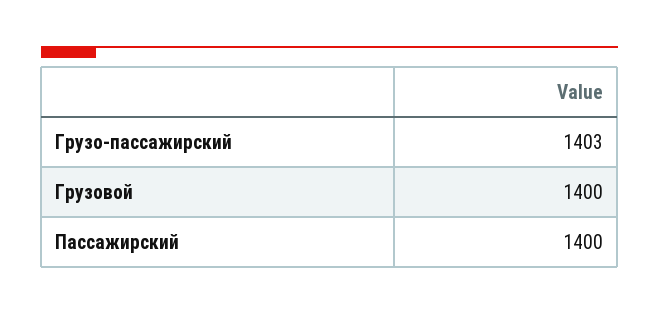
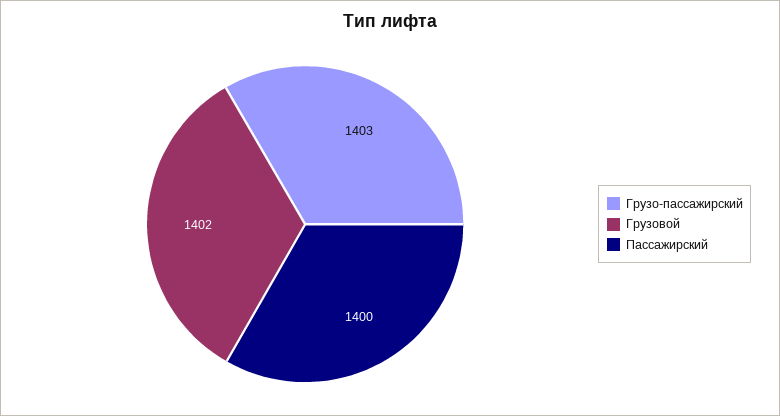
Грузовой: 1400 -> 1402

